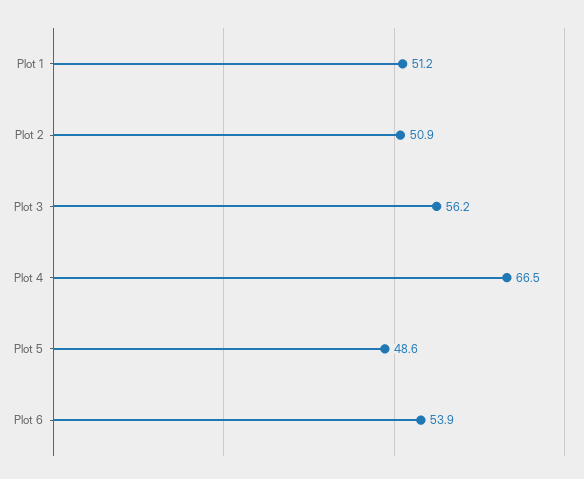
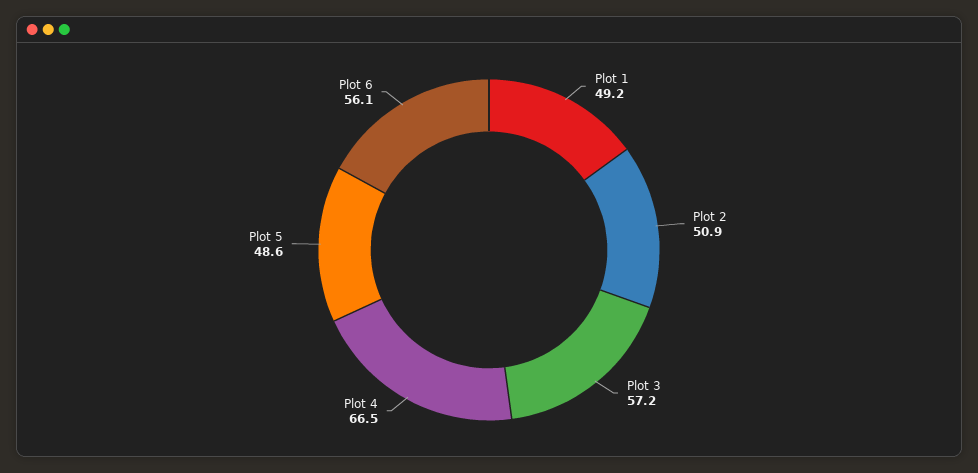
Plot 1: 51.2 -> 49.2
Plot 3: 56.2 -> 57.2
Plot 6: 53.9 -> 56.1

